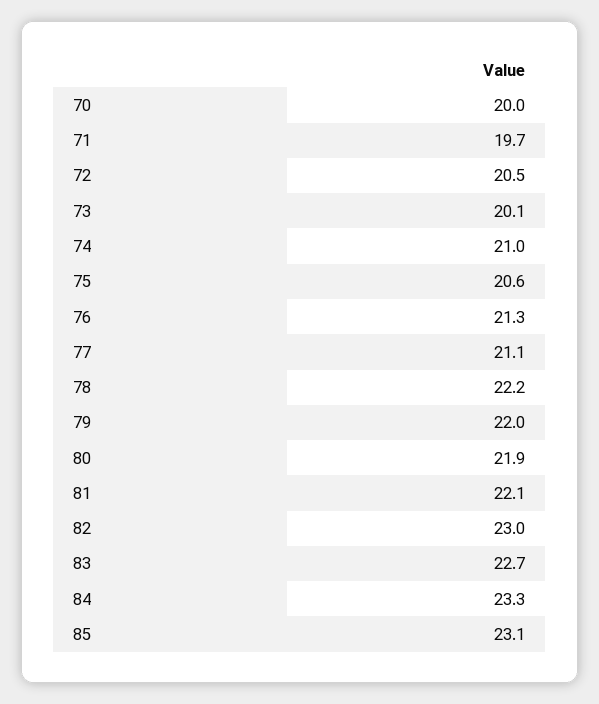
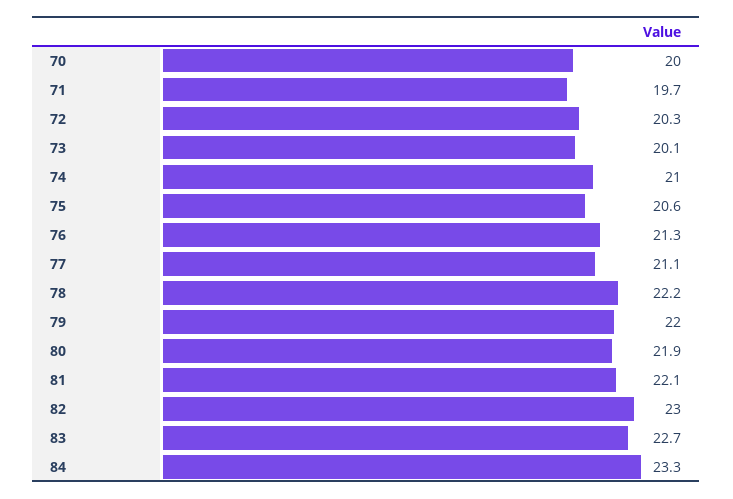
72: 20.5 -> 20.3
85: 23.1 -> none

